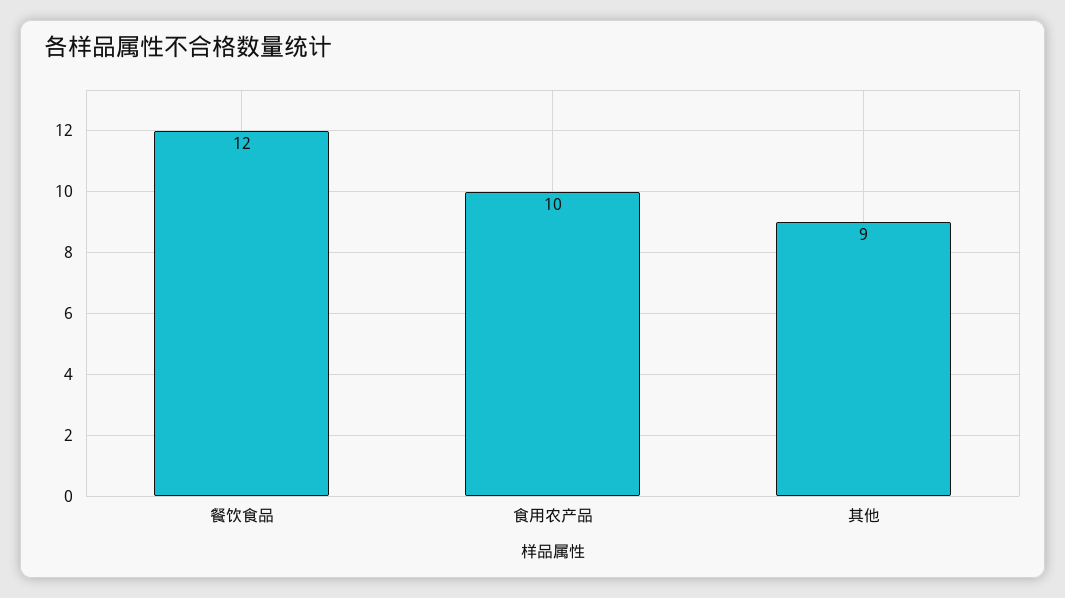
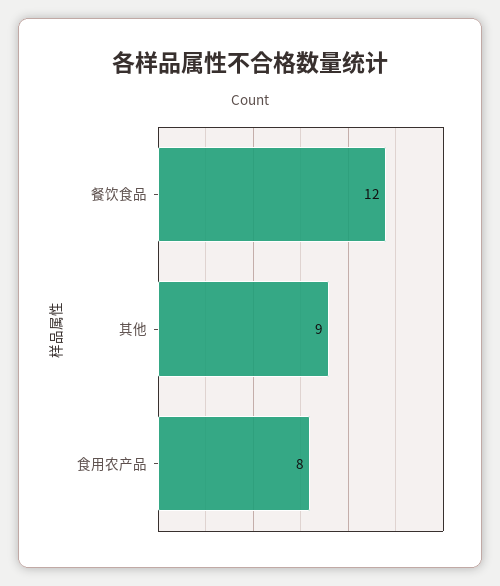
食用农产品: 10 -> 8

